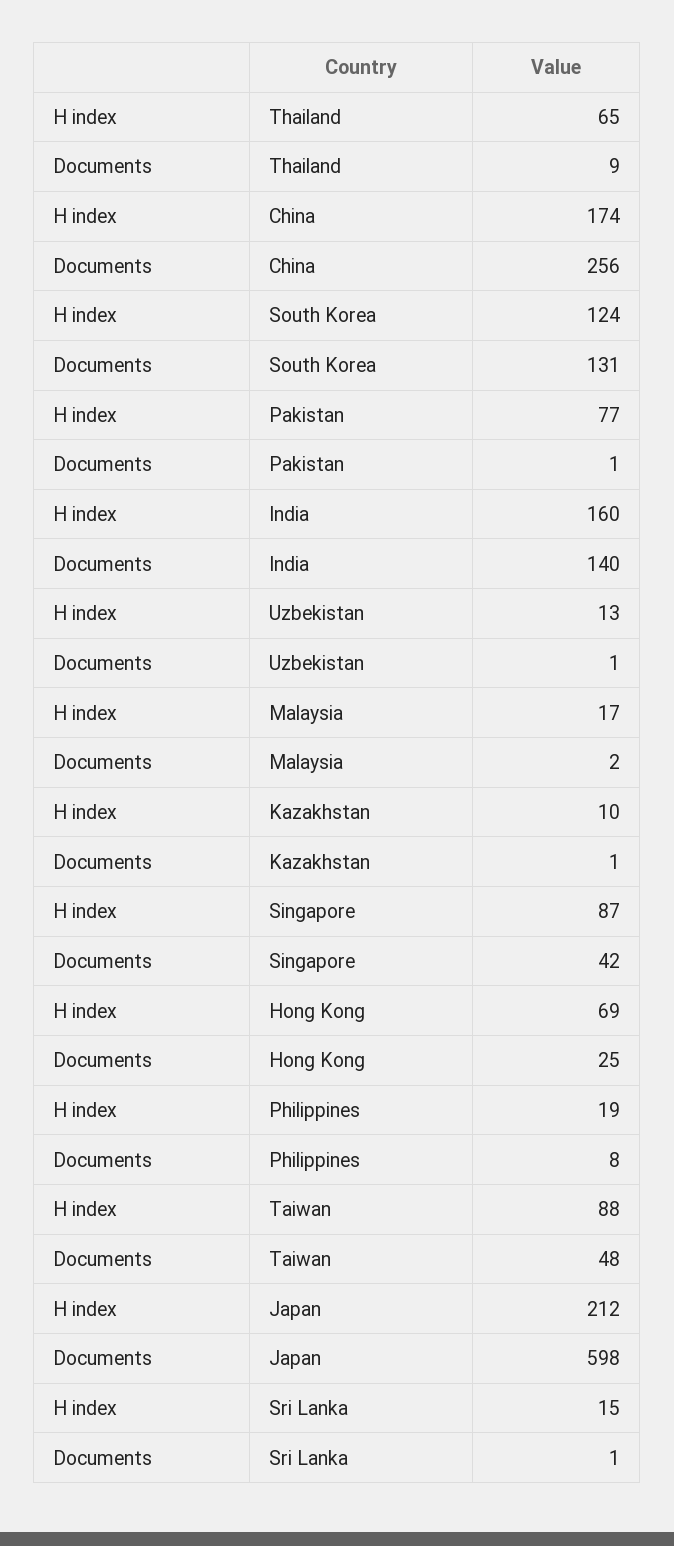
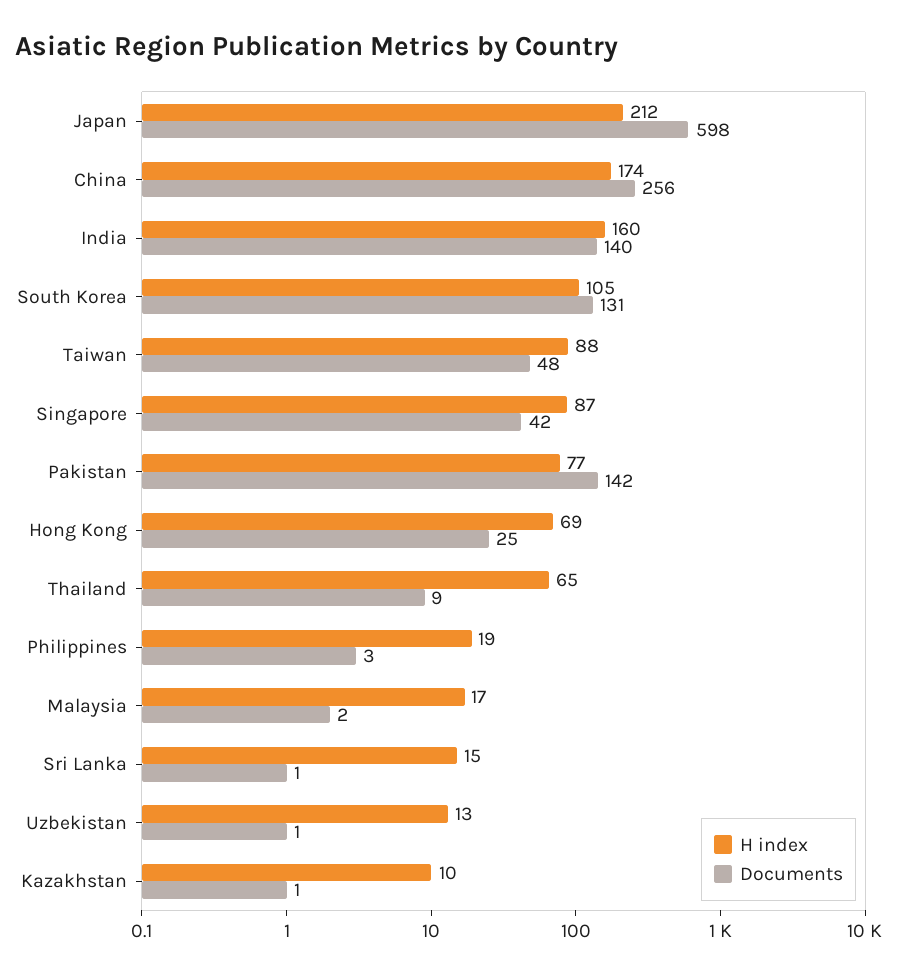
H index, South Korea: 124 -> 105
Documents, Pakistan: 1 -> 142
Documents, Philippines: 8 -> 3

